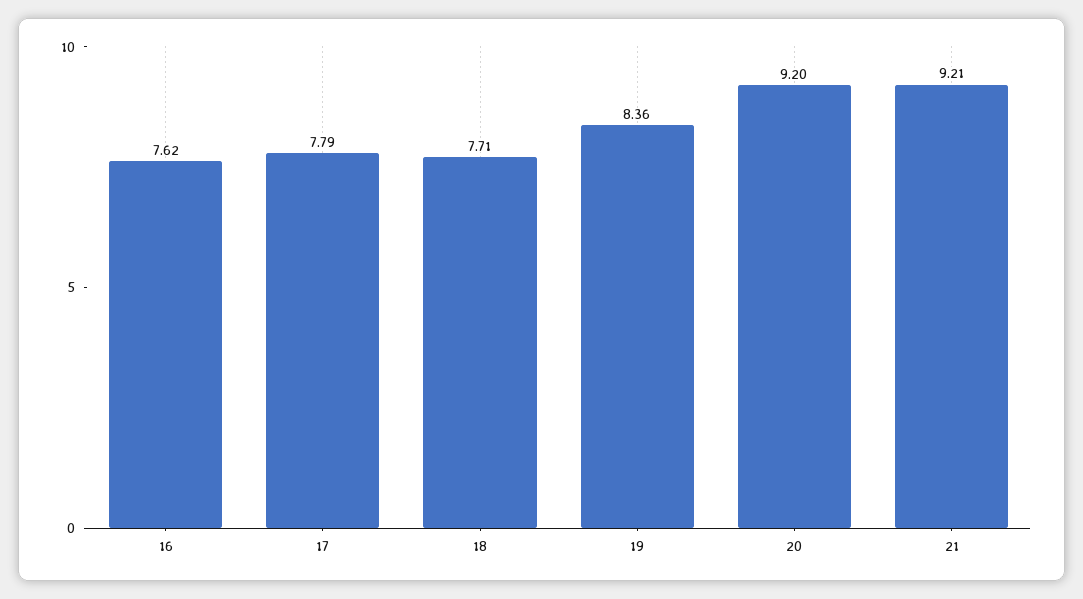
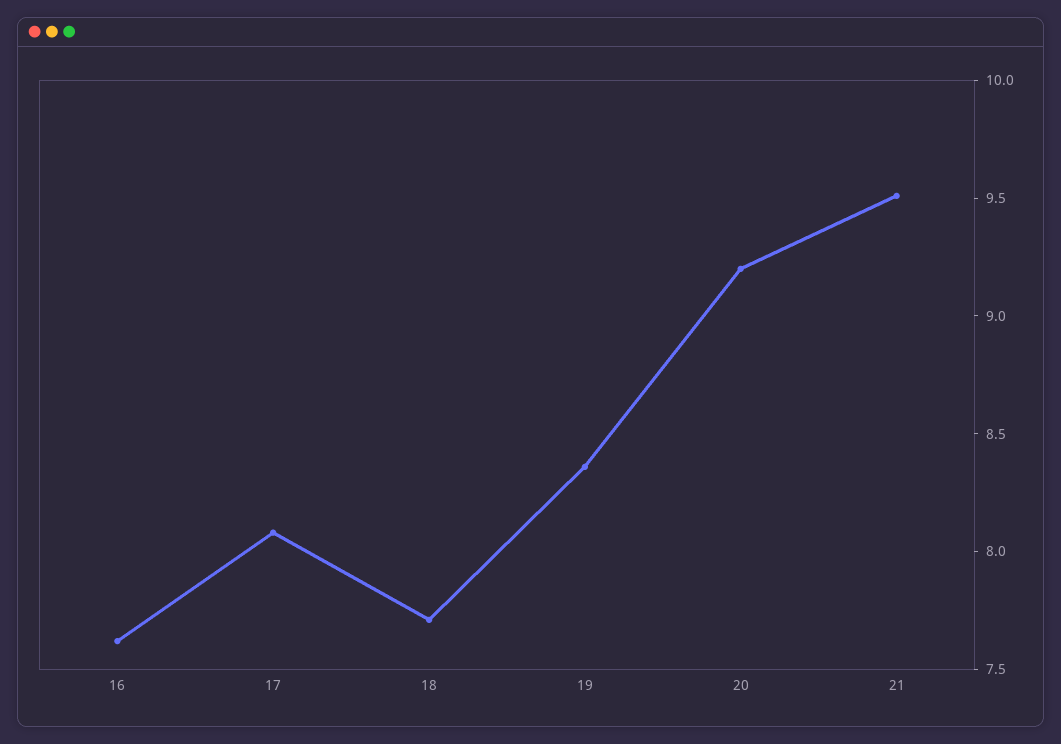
17: 7.79 -> 8.1
21: 9.21 -> 9.5

